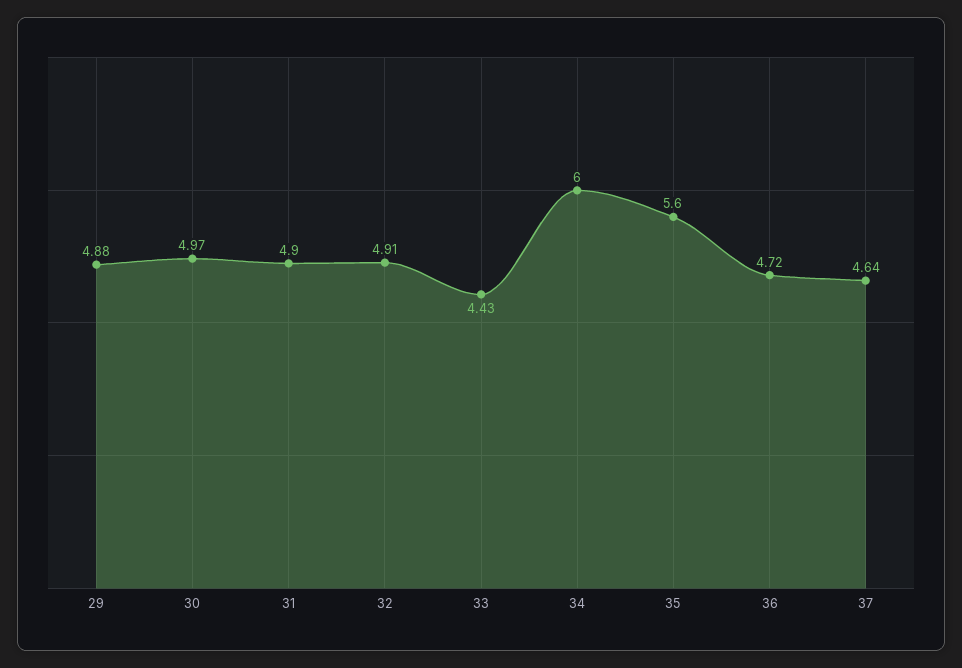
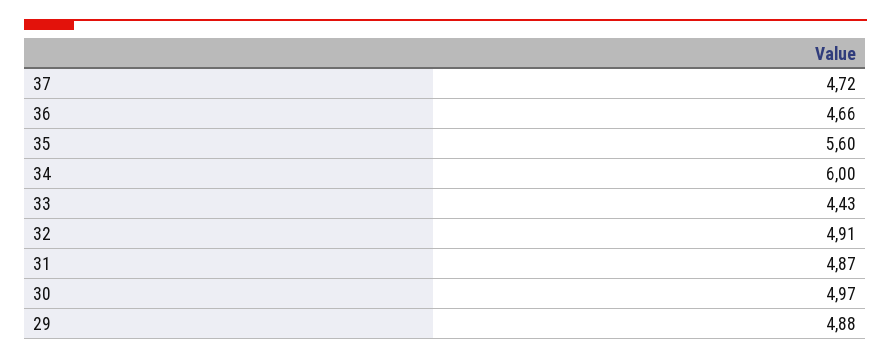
31: 4.9 -> 4.87
36: 4.72 -> 4.66
37: 4.64 -> 4.72

